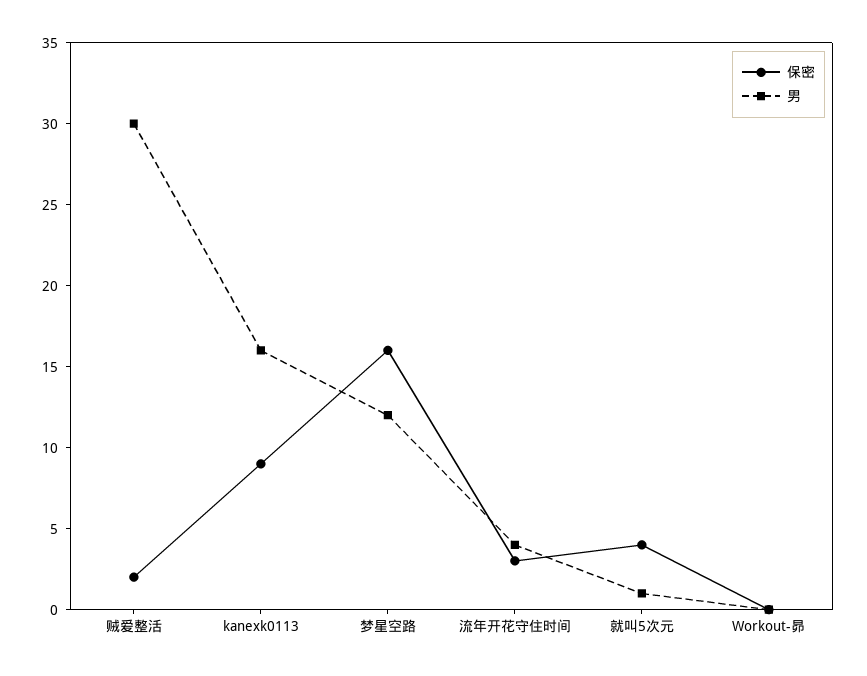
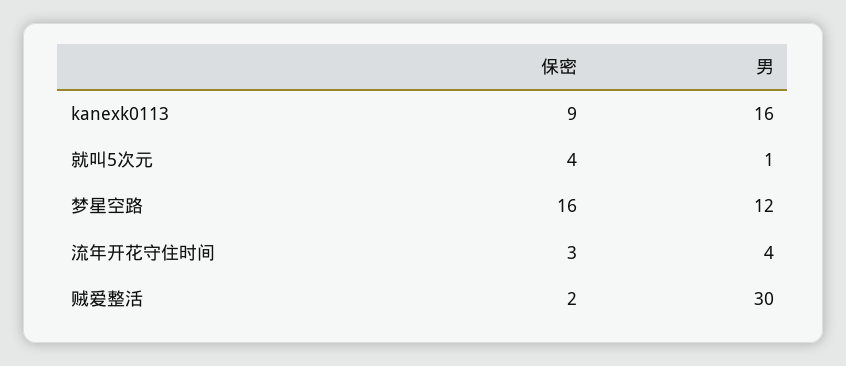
保密, Workout-昴: 0 -> none
男, Workout-昴: 0 -> none

